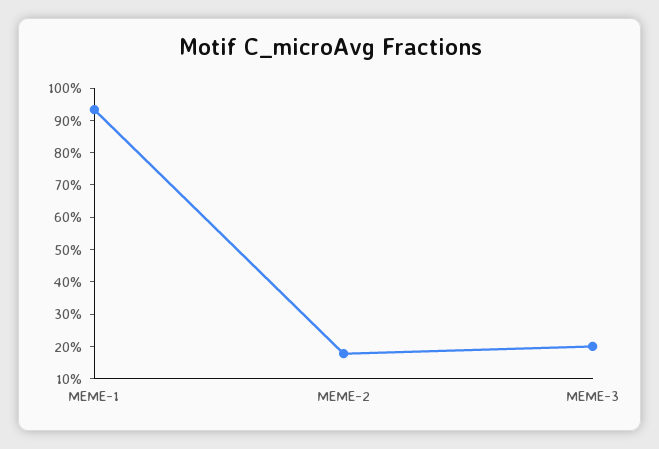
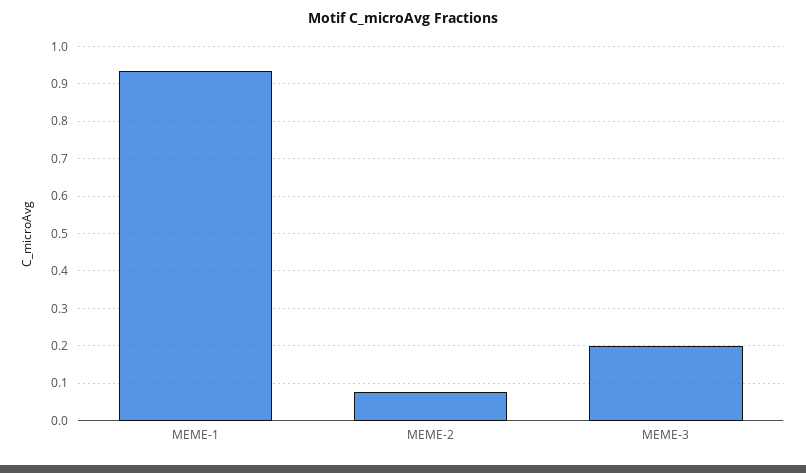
MEME-2: 0.175 -> 0.08

